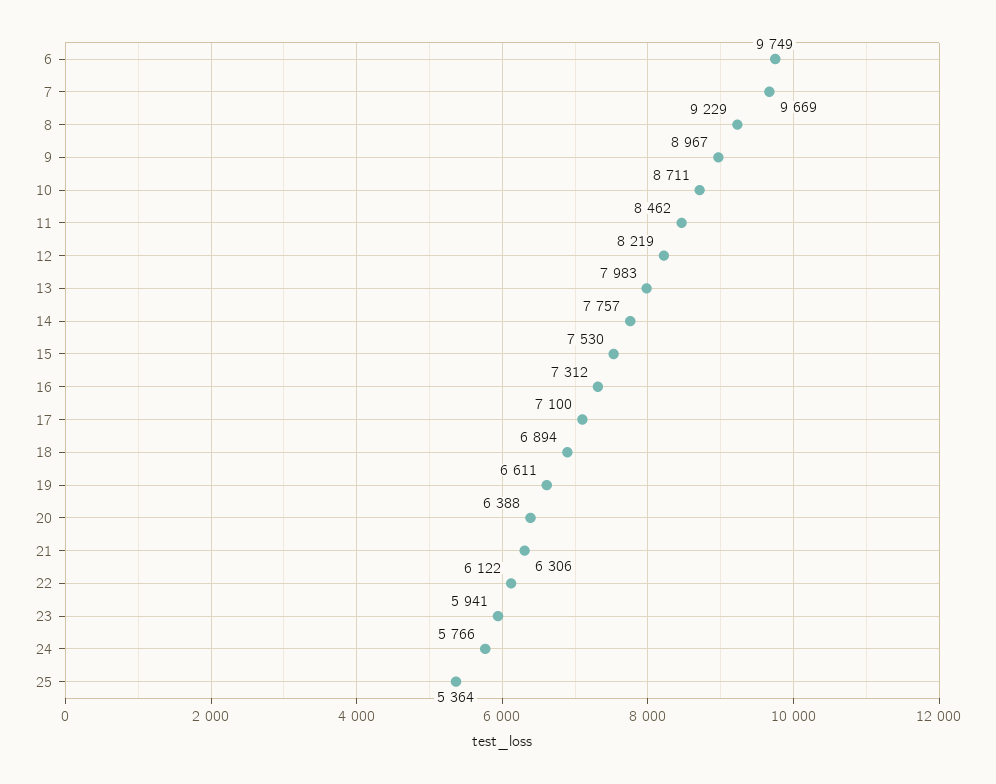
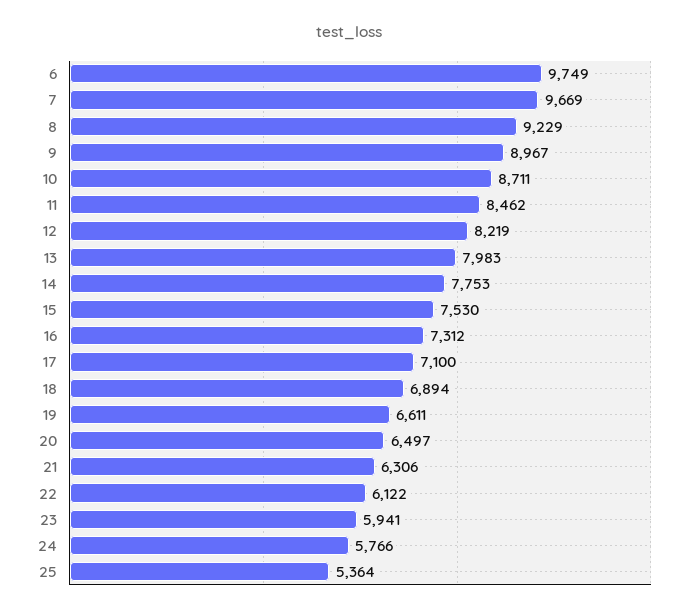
14: 7757 -> 7753
20: 6388 -> 6497

